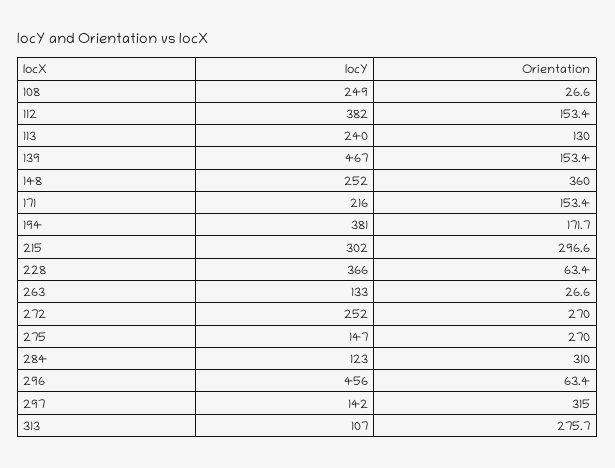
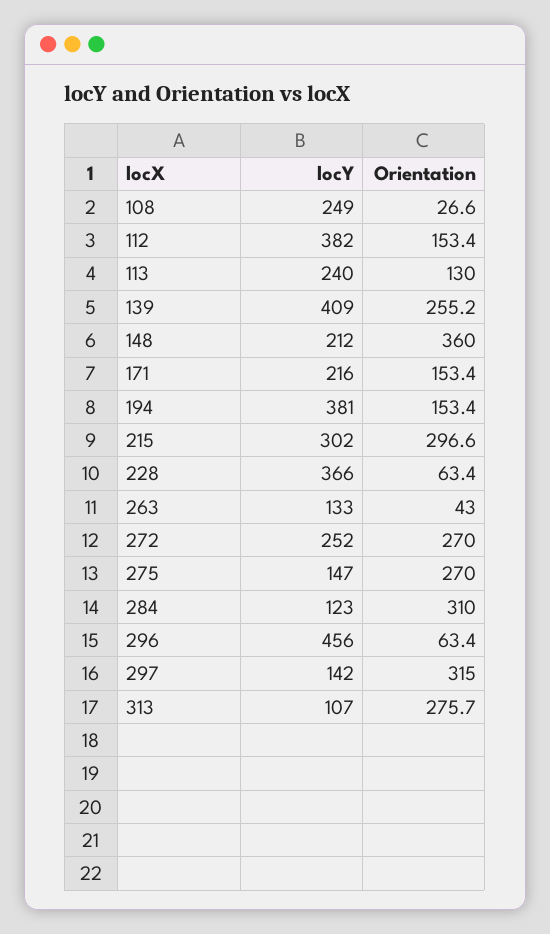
locY, 139: 467 -> 409
Orientation, 139: 153.4 -> 255.2
locY, 148: 252 -> 212
Orientation, 194: 171.7 -> 153.4
Orientation, 263: 26.6 -> 43

